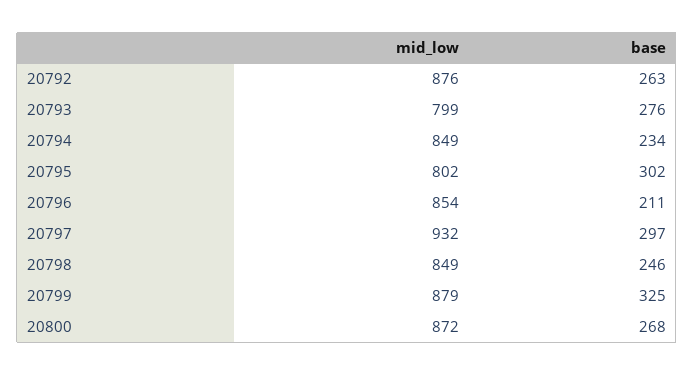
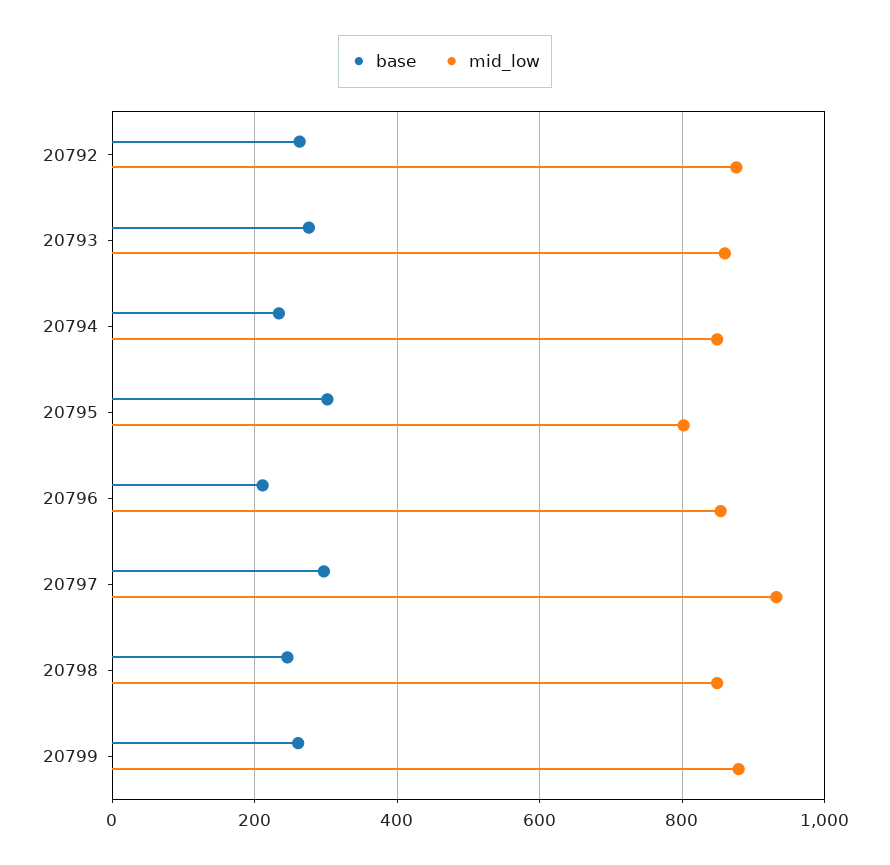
mid_low, 20793: 799 -> 860
base, 20799: 325 -> 260
mid_low, 20800: 872 -> none
base, 20800: 268 -> none

